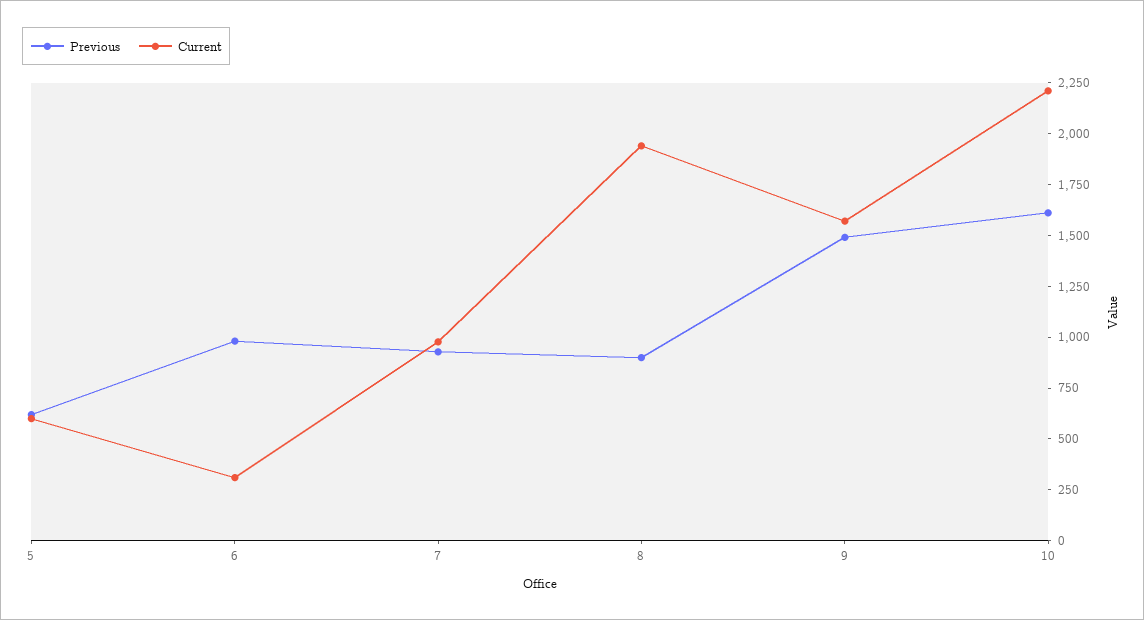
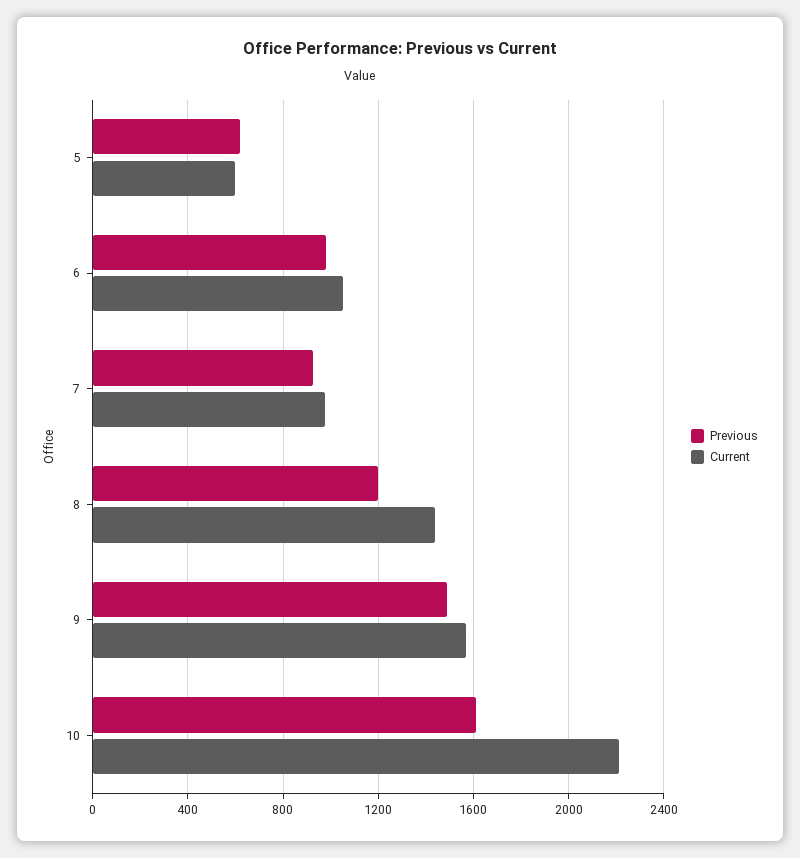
Current, 6: 300 -> 1050
Previous, 8: 900 -> 1200
Current, 8: 1950 -> 1450

